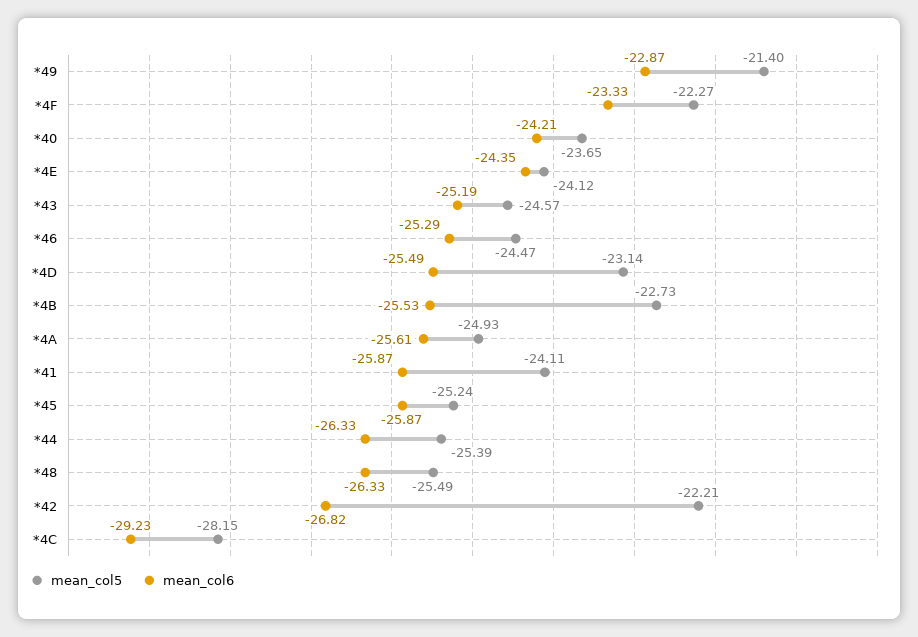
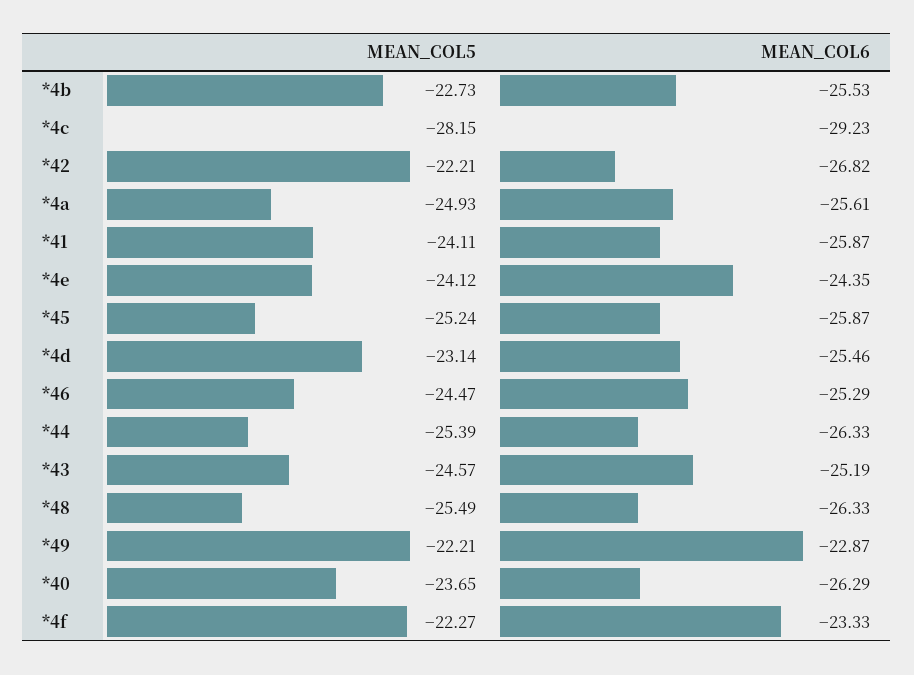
mean_col5, *49: -21.4 -> -22.21
mean_col6, *40: -24.21 -> -26.29
mean_col6, *4D: -25.49 -> -25.46

